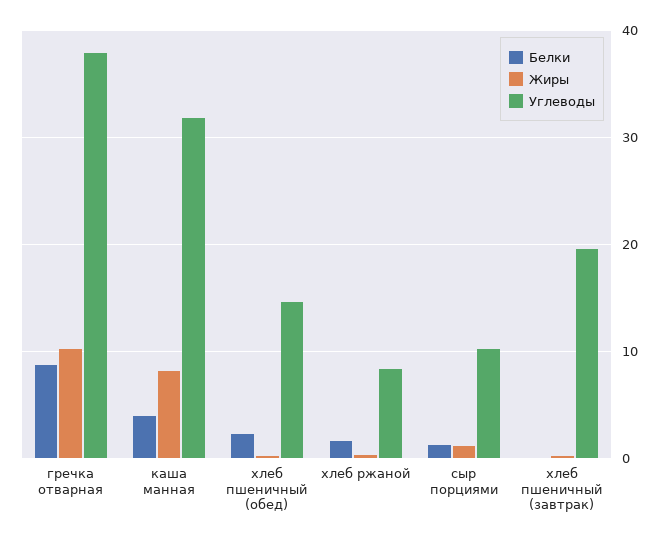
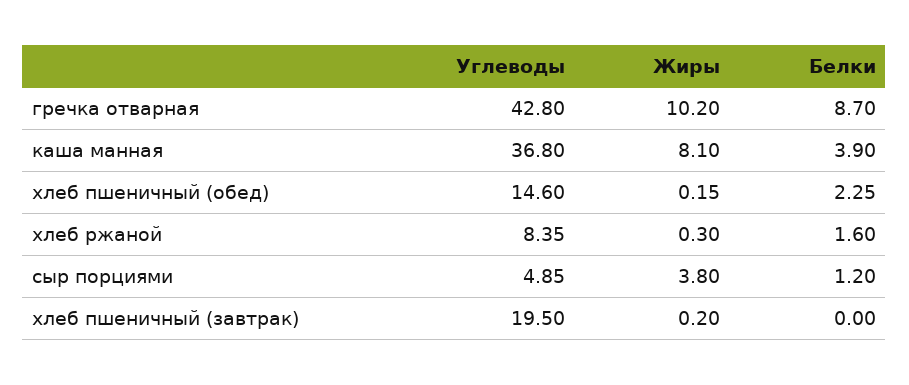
Углеводы, гречка отварная: 38 -> 42.8
Углеводы, каша манная: 32 -> 36.8
Жиры, сыр порциями: 1 -> 3.8
Углеводы, сыр порциями: 10 -> 4.85

